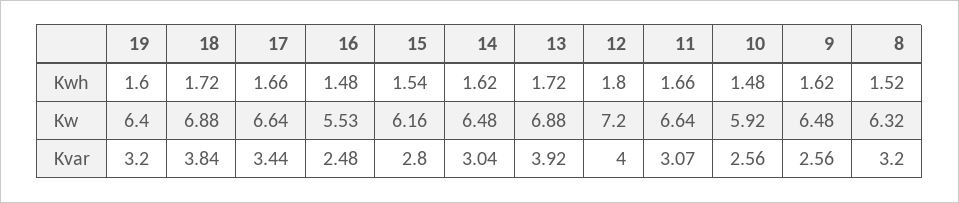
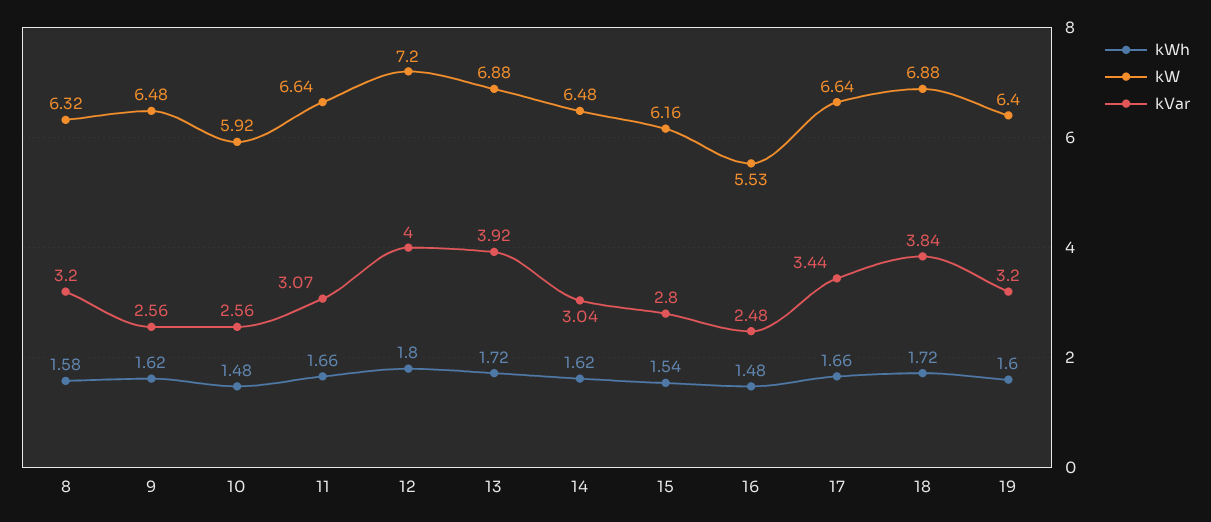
Kwh, 8: 1.52 -> 1.58

